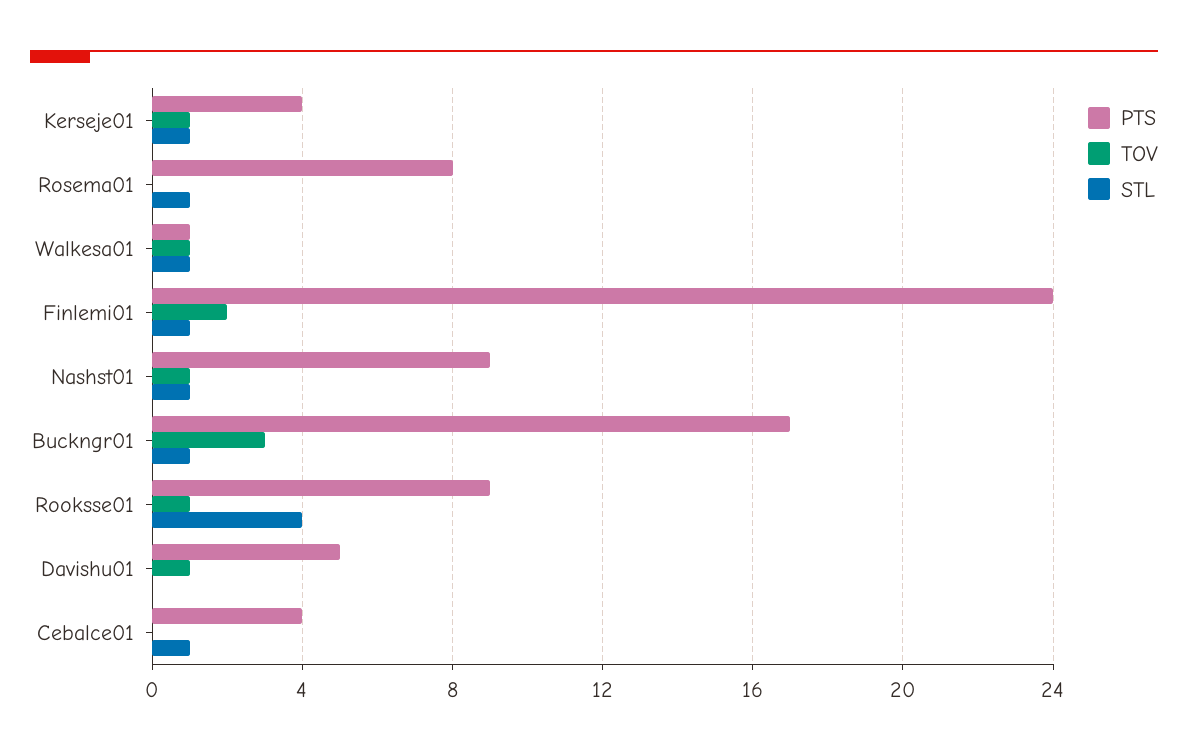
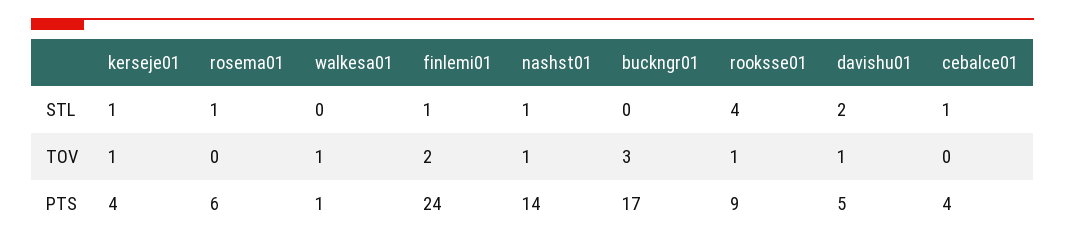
PTS, Rosema01: 8 -> 6
STL, Walkesa01: 1 -> 0
PTS, Nashst01: 9 -> 14
STL, Buckngr01: 1 -> 0
STL, Davishu01: 0 -> 2

